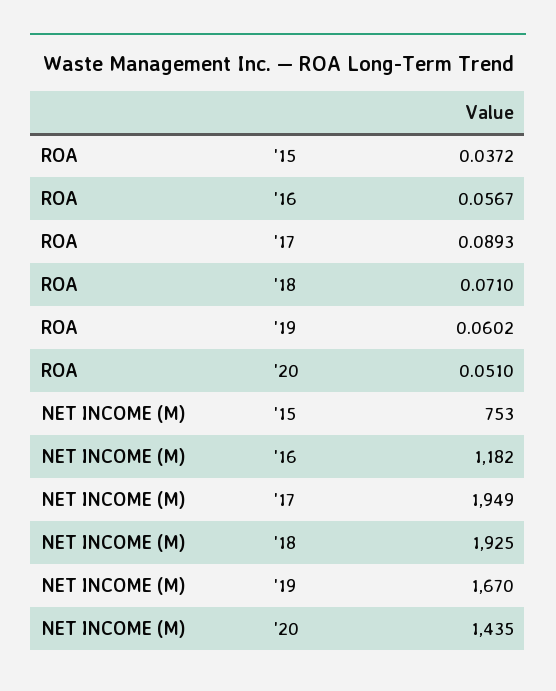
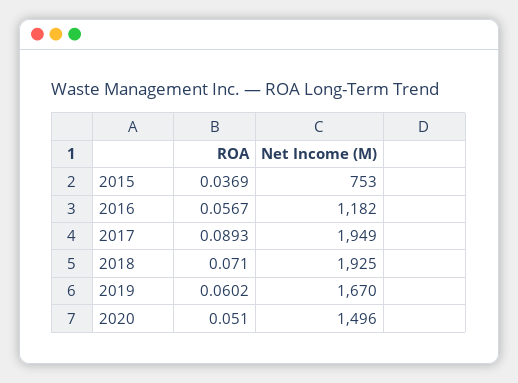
ROA, '15: 0.0372 -> 0.0369
NET INCOME (M), '20: 1435 -> 1496

